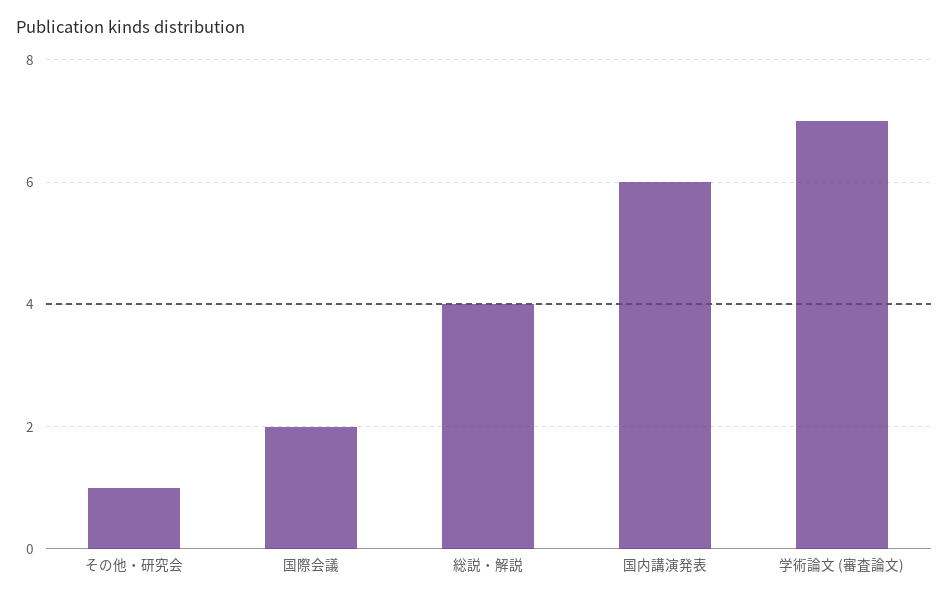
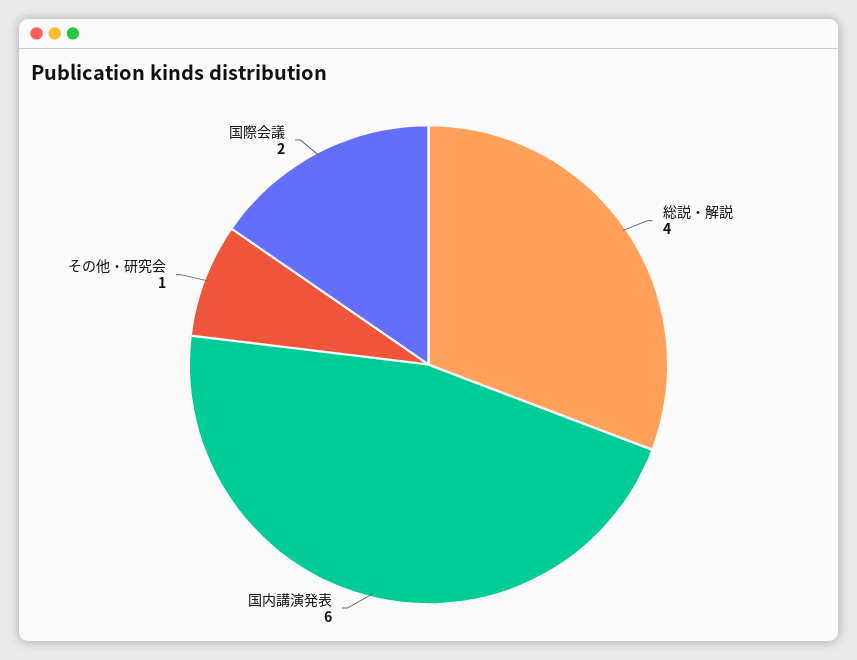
学術論文 (審査論文): 7 -> none

